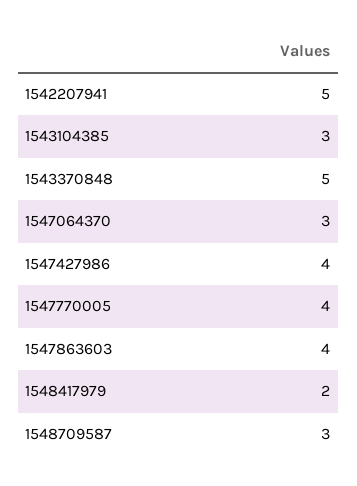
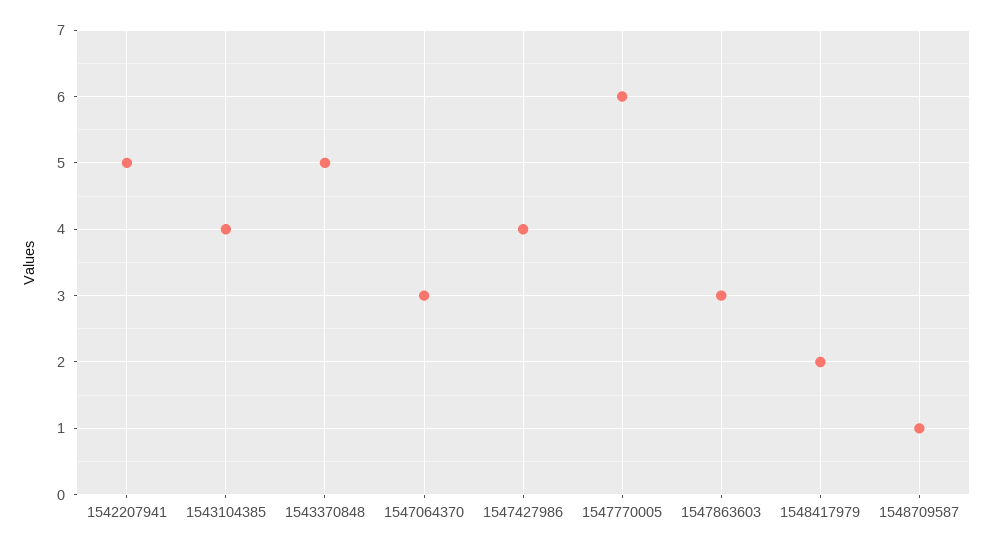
1543104385: 3 -> 4
1547770005: 4 -> 6
1547863603: 4 -> 3
1548709587: 3 -> 1

